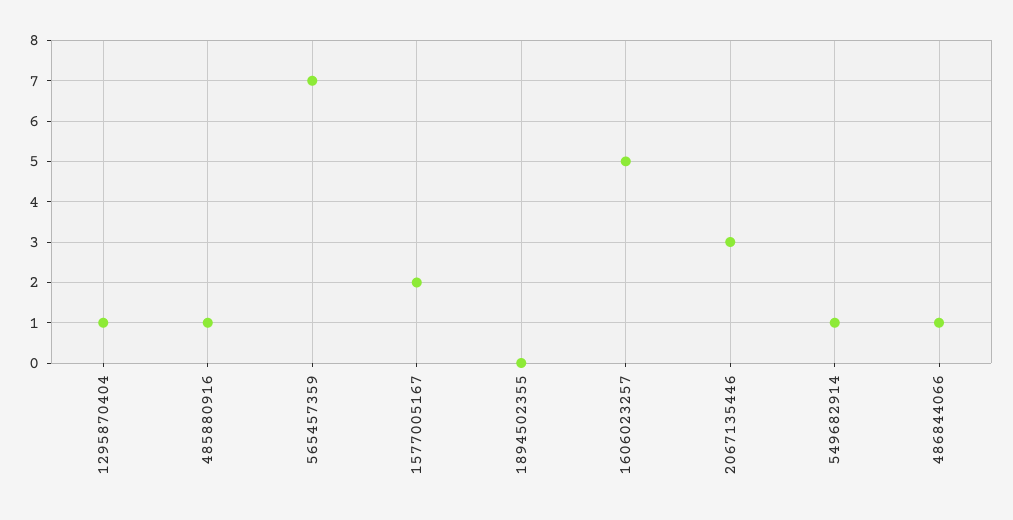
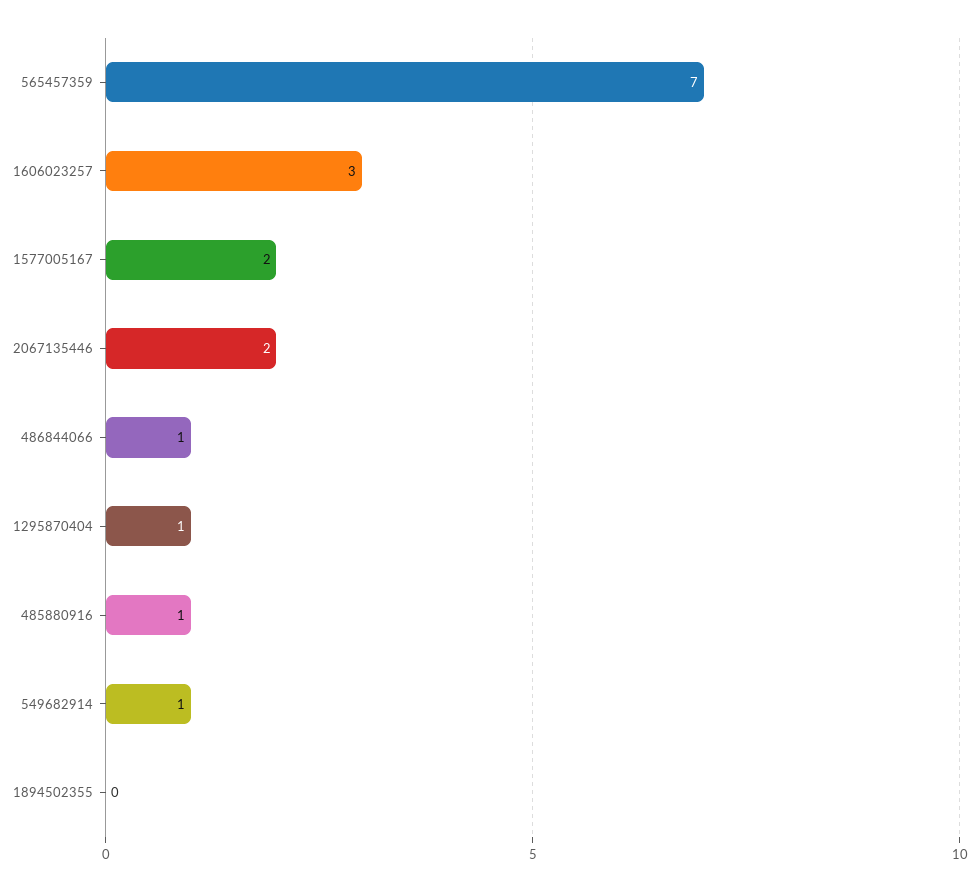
1606023257: 5 -> 3
2067135446: 3 -> 2

